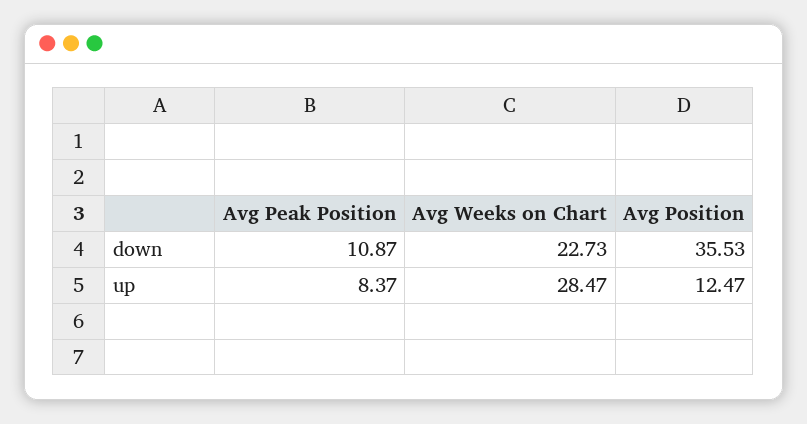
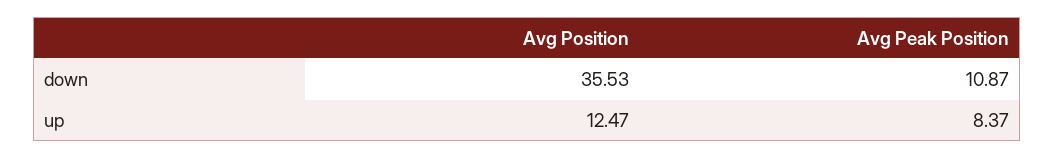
Avg Weeks on Chart, down: 22.73 -> none
Avg Weeks on Chart, up: 28.47 -> none

